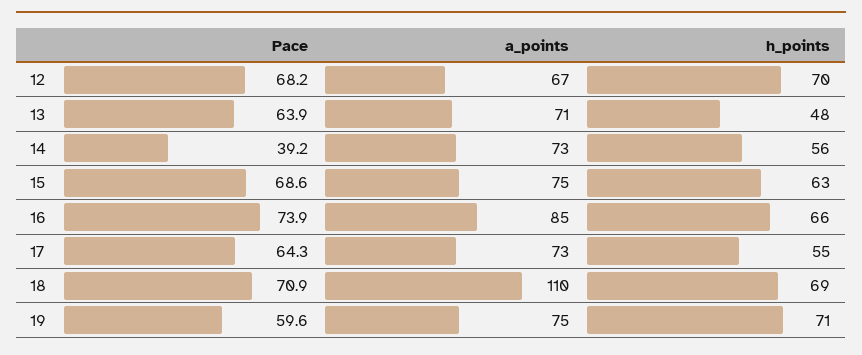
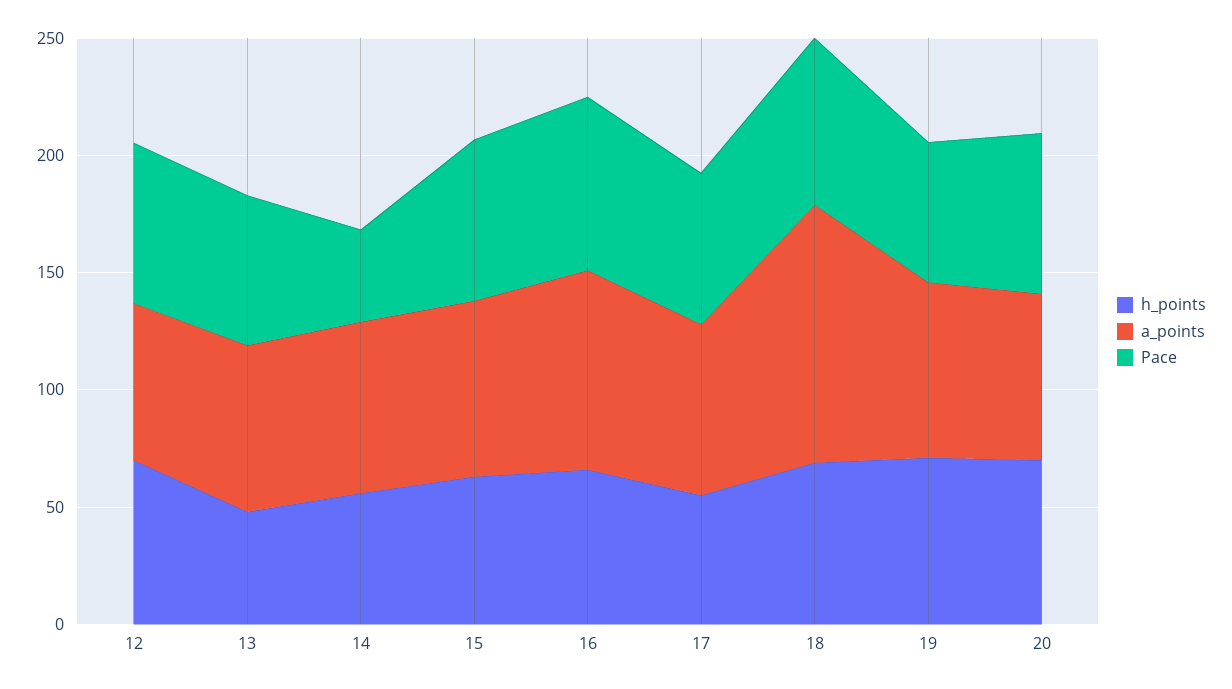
h_points, 20: none -> 70
a_points, 20: none -> 70
Pace, 20: none -> 70

